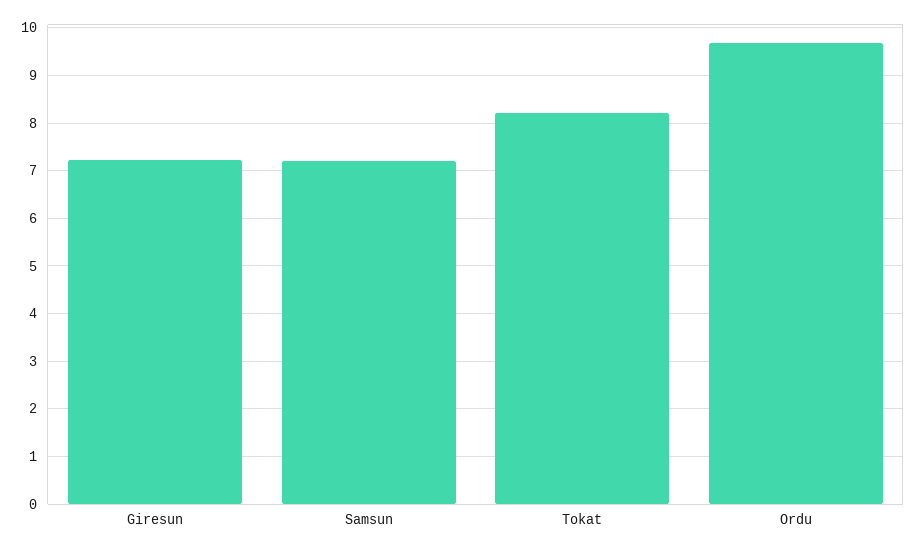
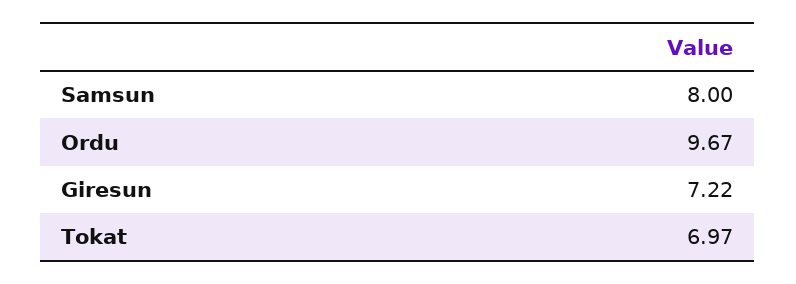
Samsun: 7.2 -> 8
Tokat: 8.2 -> 6.97

